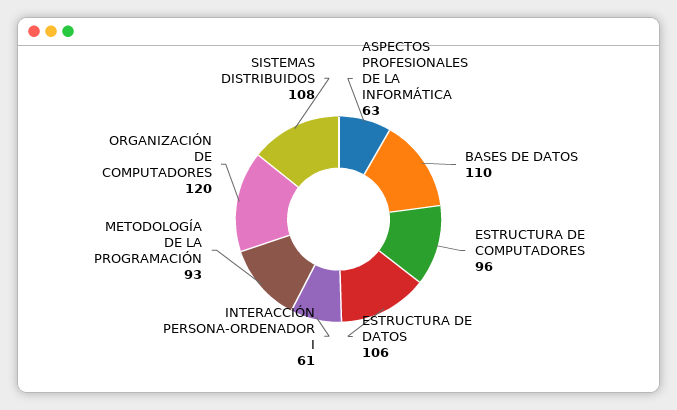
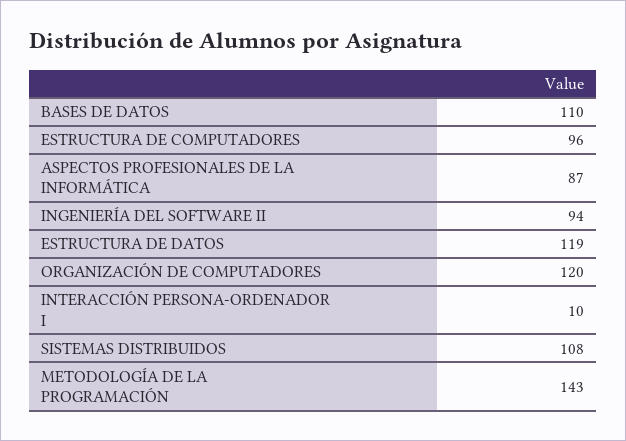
ASPECTOS PROFESIONALES DE LA INFORMÁTICA: 63 -> 87
ESTRUCTURA DE DATOS: 106 -> 119
INTERACCIÓN PERSONA-ORDENADOR I: 61 -> 10
METODOLOGÍA DE LA PROGRAMACIÓN: 93 -> 143
INGENIERÍA DEL SOFTWARE II: none -> 94

